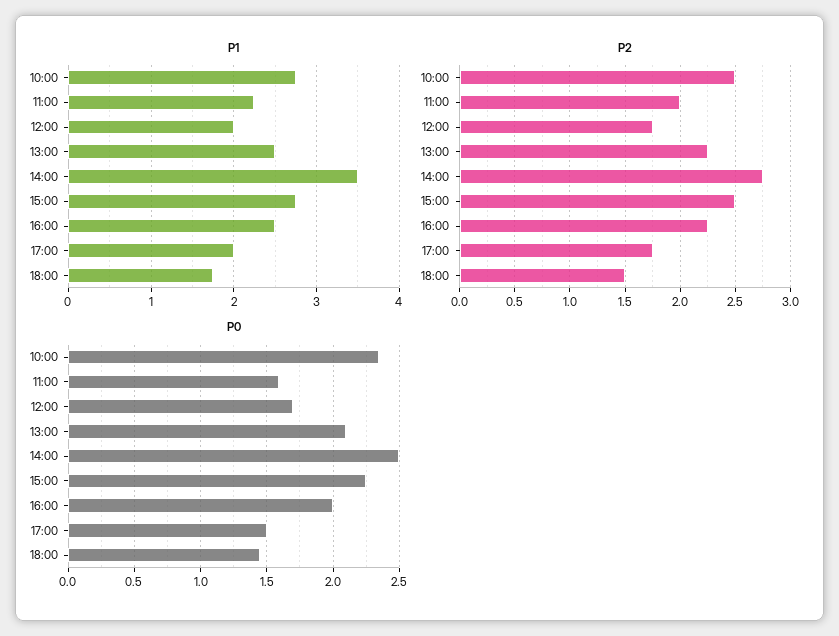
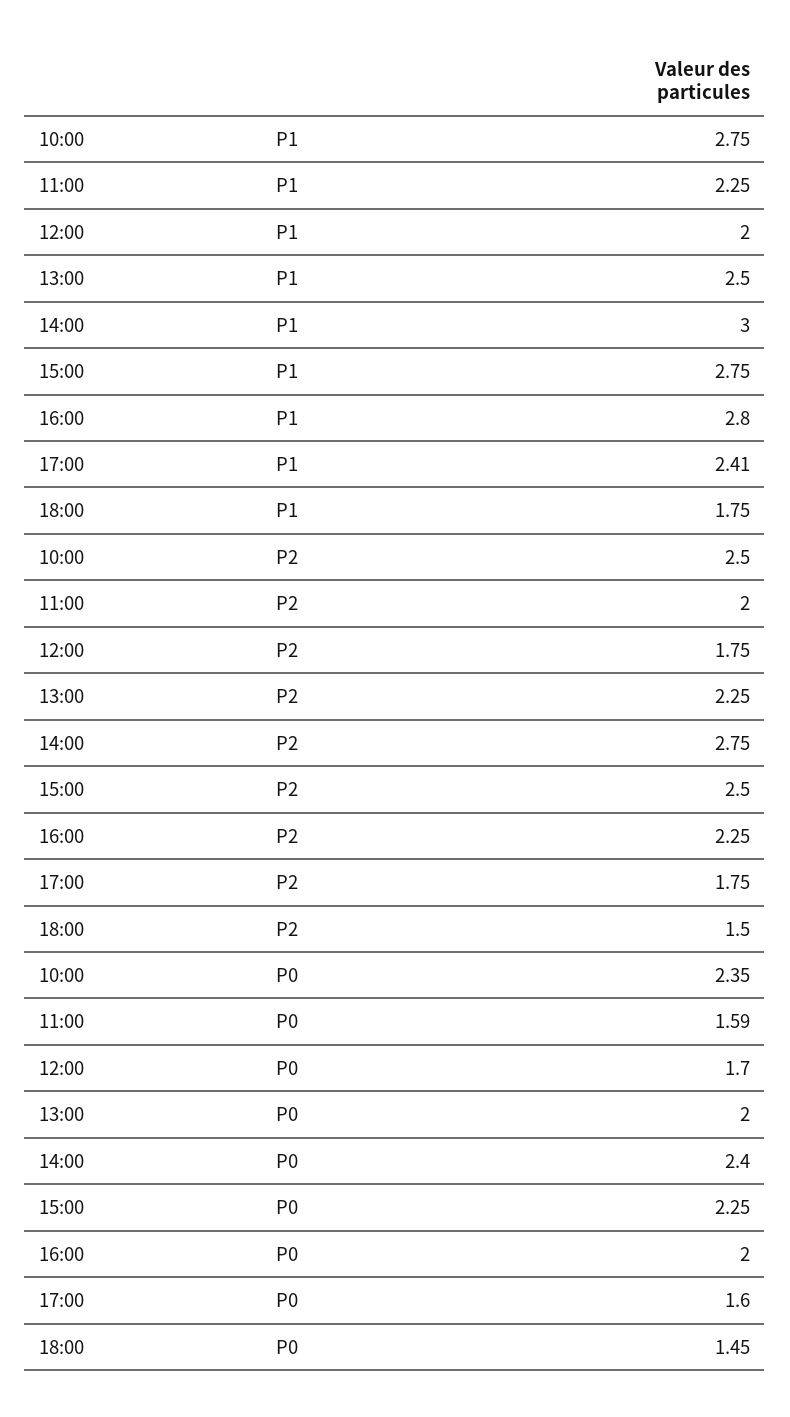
P1, 14:00: 3.5 -> 3
P1, 16:00: 2.5 -> 2.8
P1, 17:00: 2 -> 2.41
P0, 13:00: 2.1 -> 2
P0, 14:00: 2.5 -> 2.4
P0, 17:00: 1.5 -> 1.6

